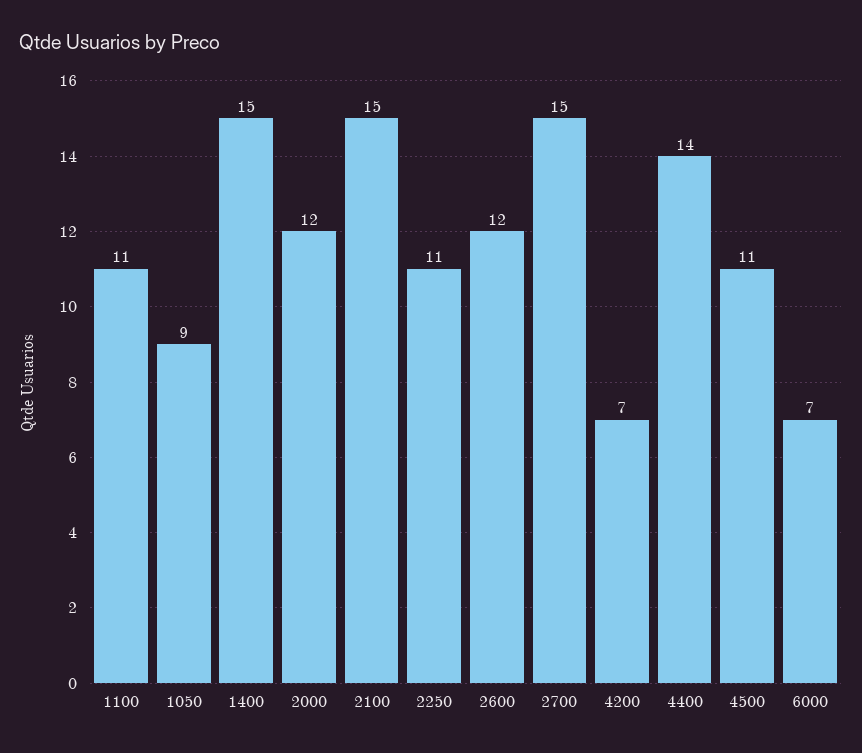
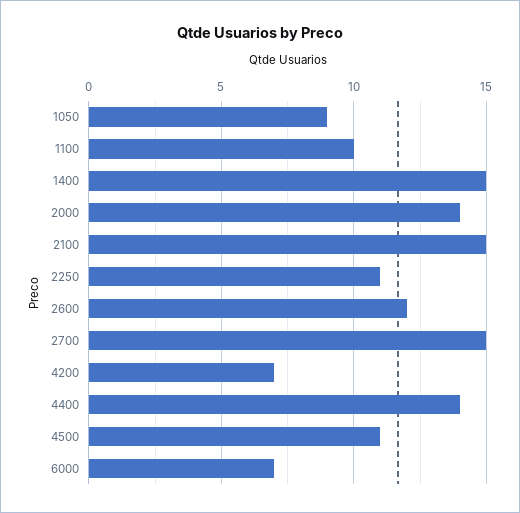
1100: 11 -> 10
2000: 12 -> 14

